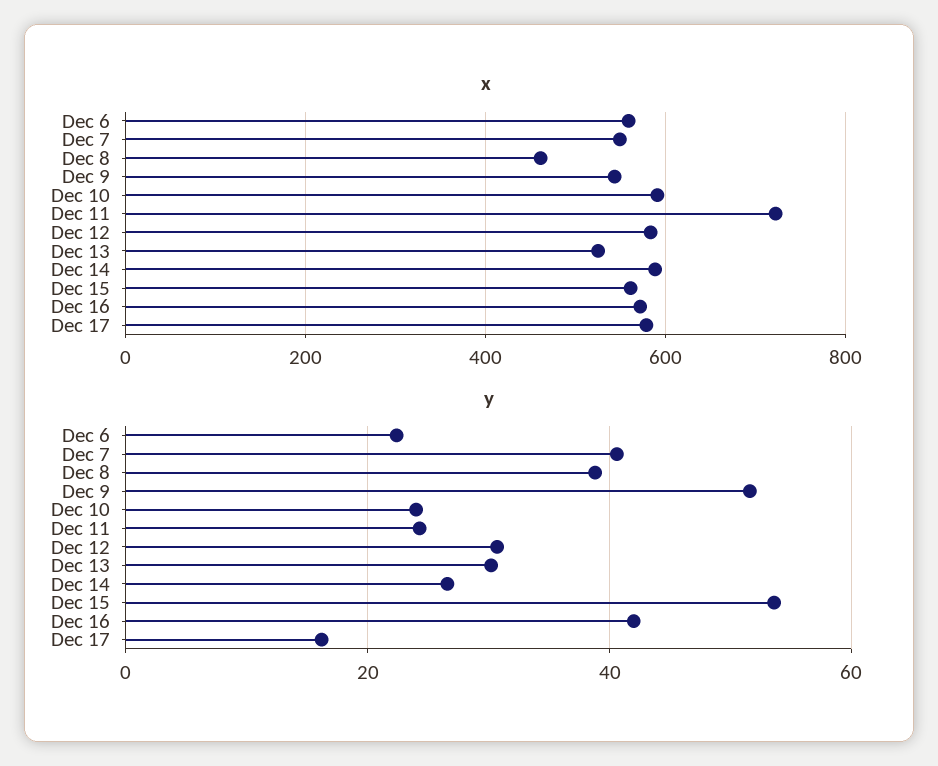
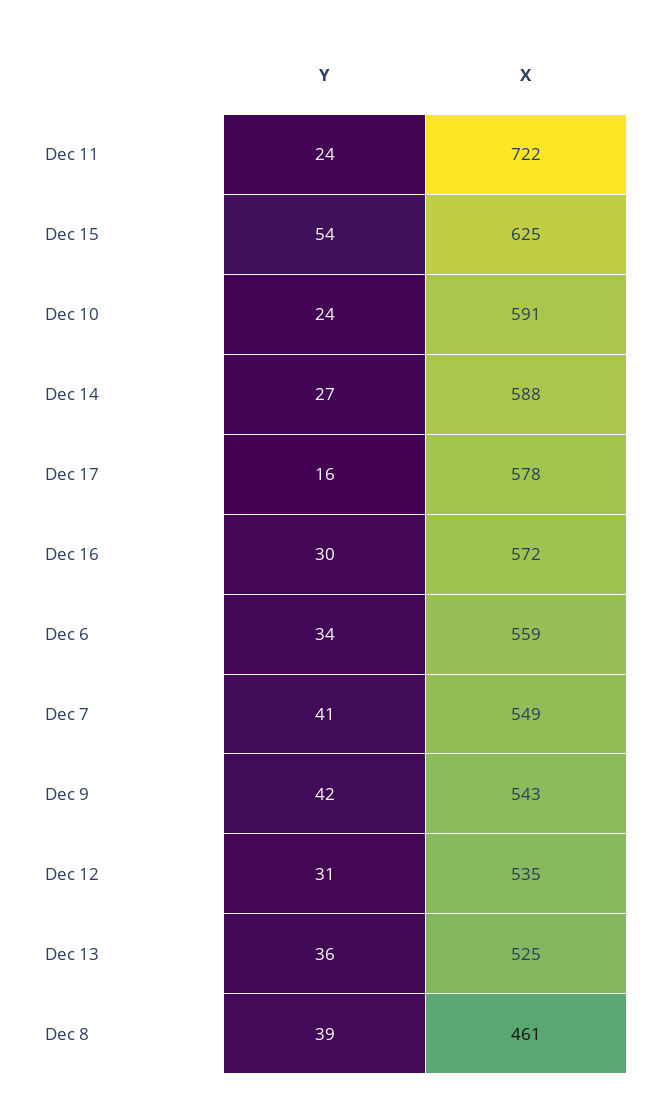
x, Dec 12: 580 -> 535
x, Dec 15: 560 -> 625
y, Dec 6: 22 -> 34
y, Dec 9: 52 -> 42
y, Dec 13: 30 -> 36
y, Dec 16: 42 -> 30

